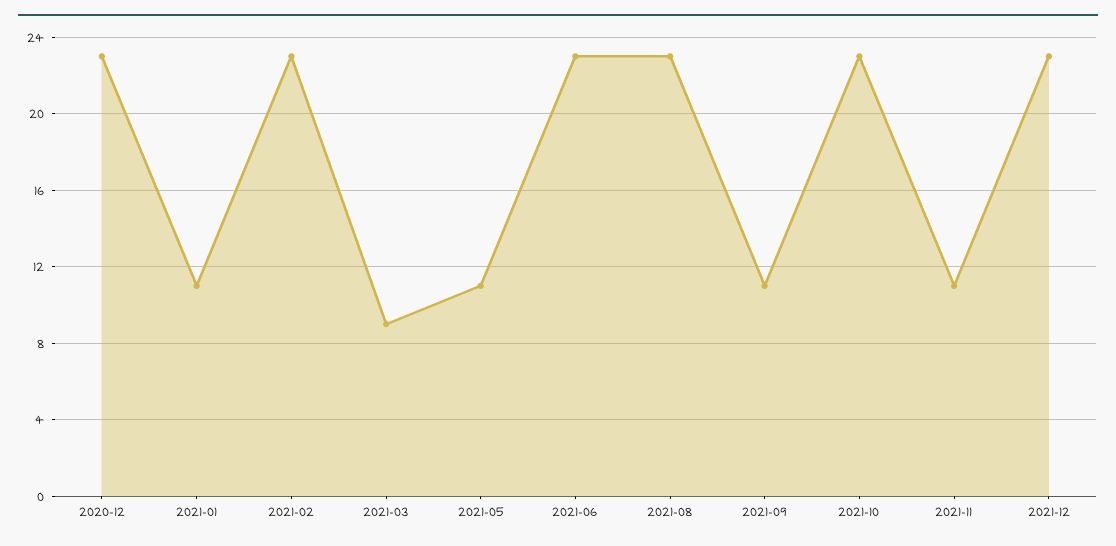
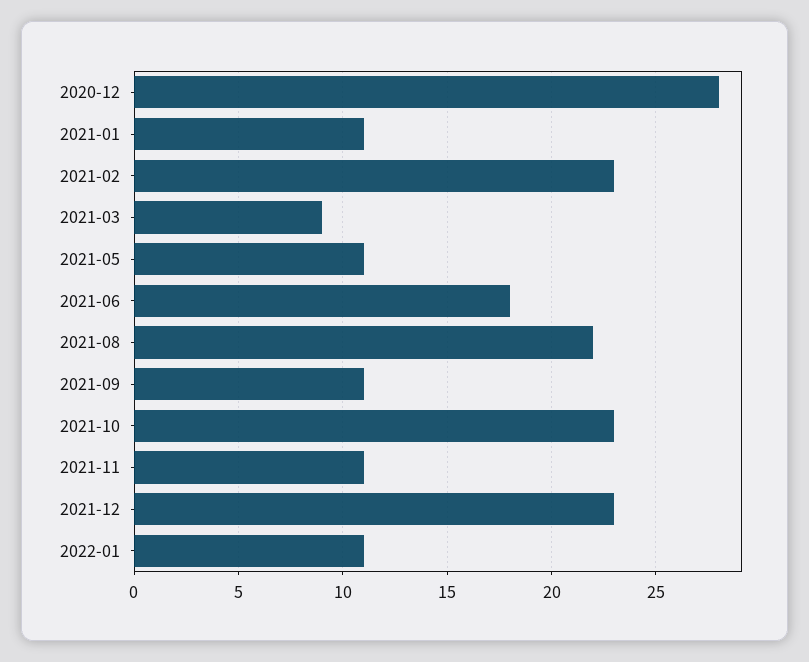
2020-12: 23 -> 28
2021-06: 23 -> 18
2021-08: 23 -> 22
2022-01: none -> 11

